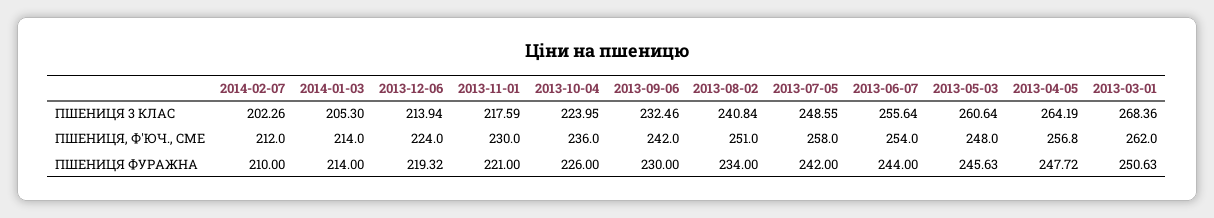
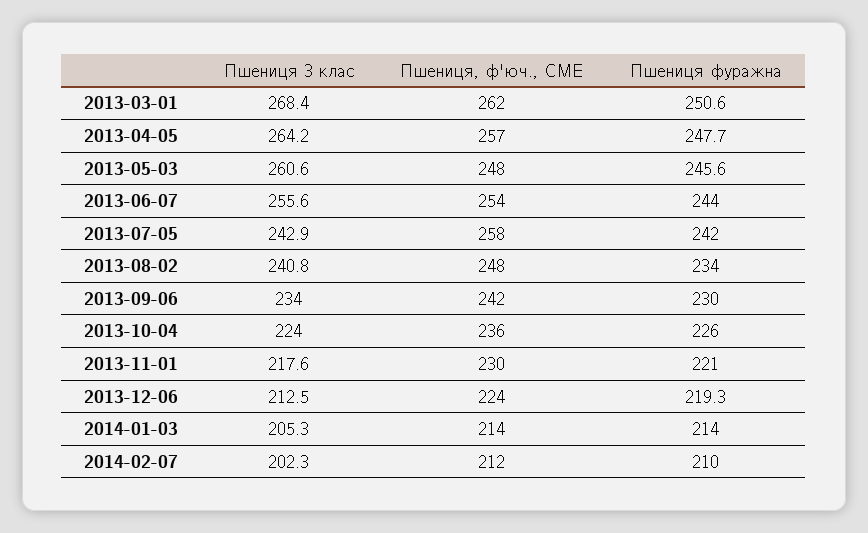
2013-12-06, ПШЕНИЦЯ 3 КЛАС: 213.94 -> 212.5
2013-09-06, ПШЕНИЦЯ 3 КЛАС: 232.46 -> 234
2013-07-05, ПШЕНИЦЯ 3 КЛАС: 248.55 -> 242.9
2013-08-02, ПШЕНИЦЯ, Ф'ЮЧ., CME: 251 -> 248

